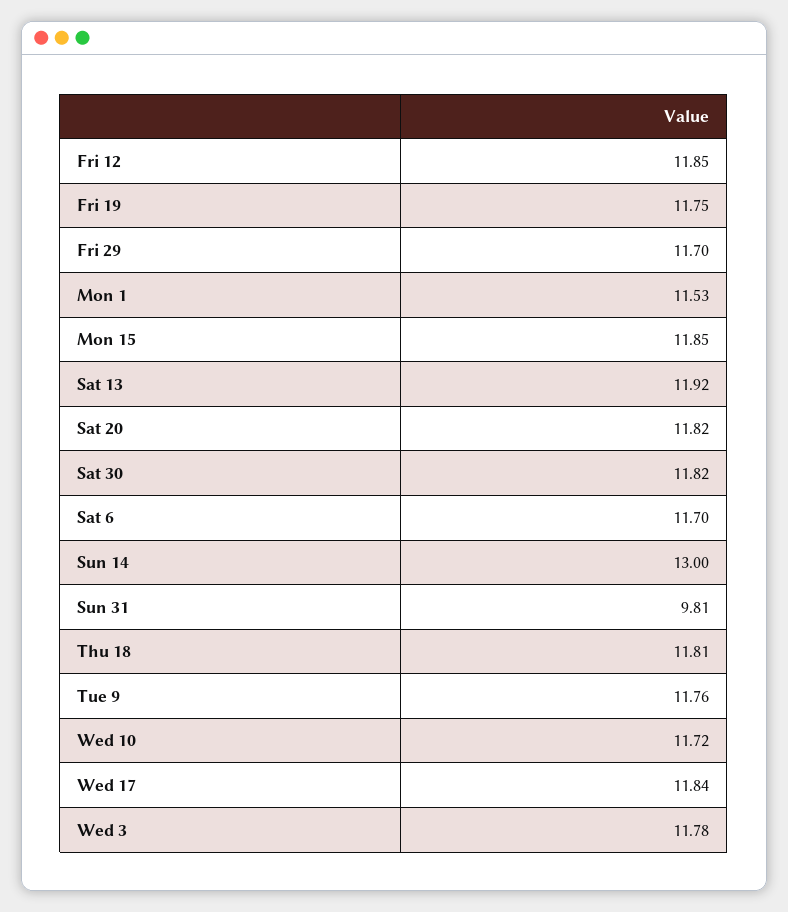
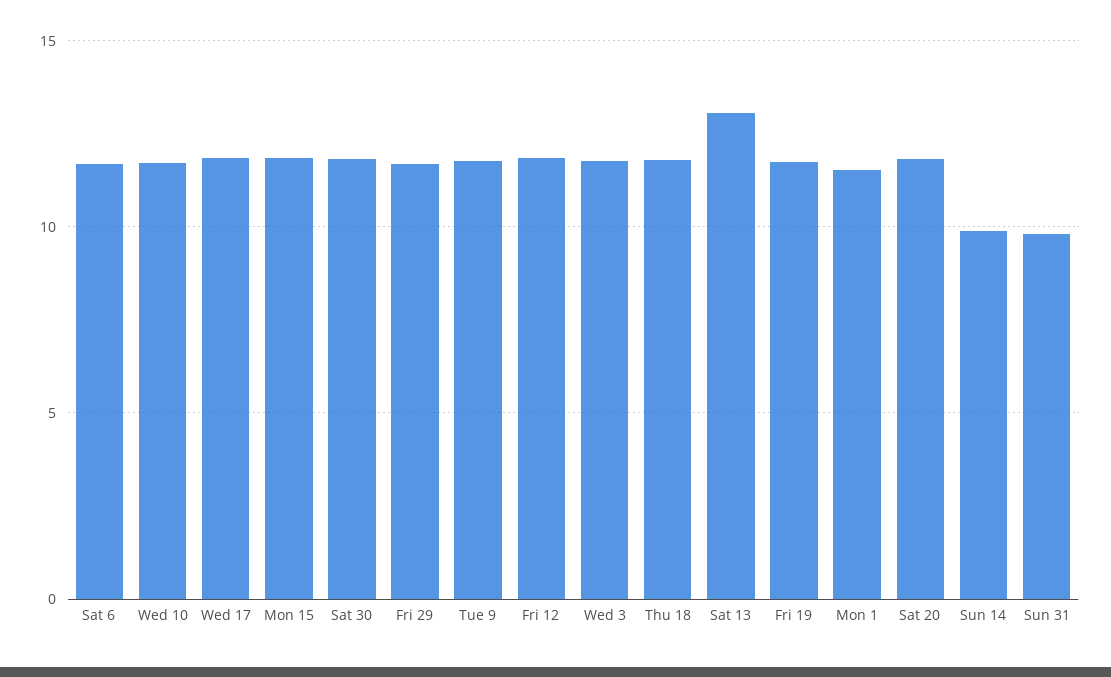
Sat 13: 11.92 -> 13
Sun 14: 13 -> 10

